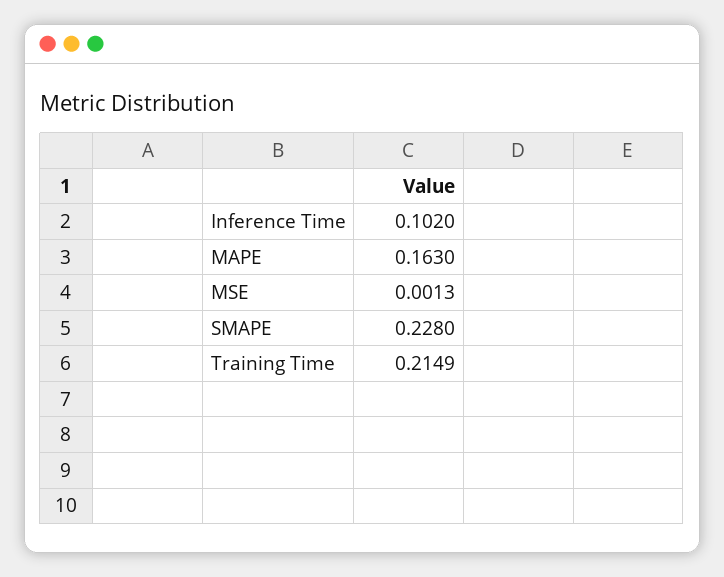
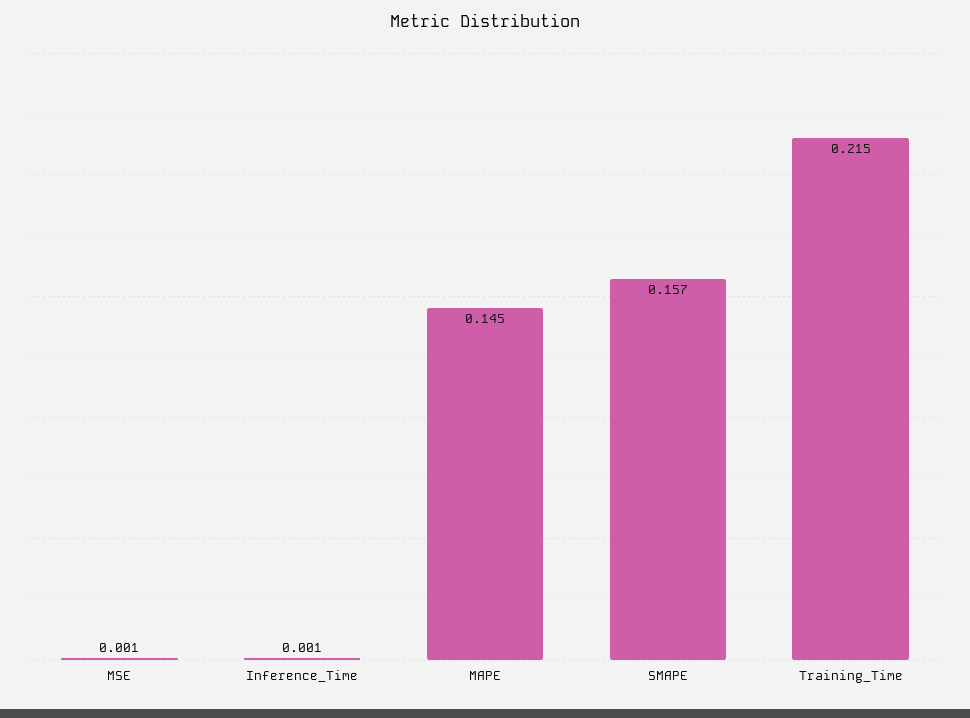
Inference Time: 0.102 -> 0.001
MAPE: 0.163 -> 0.145
SMAPE: 0.228 -> 0.157

